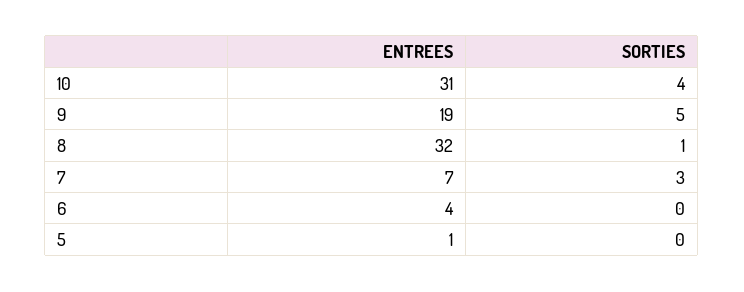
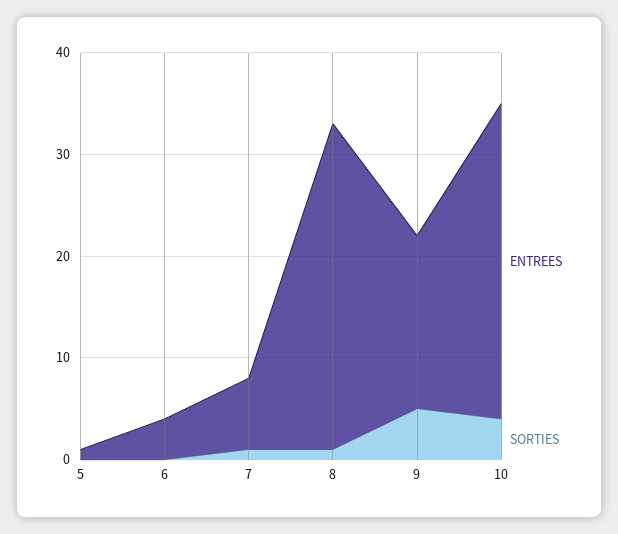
ENTREES, 9: 19 -> 17
SORTIES, 7: 3 -> 1

